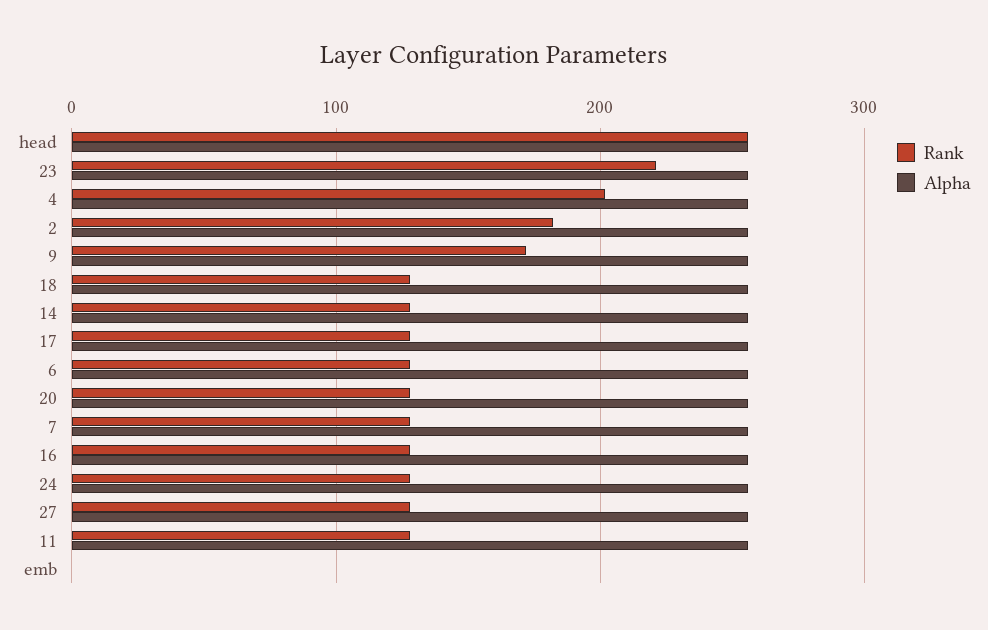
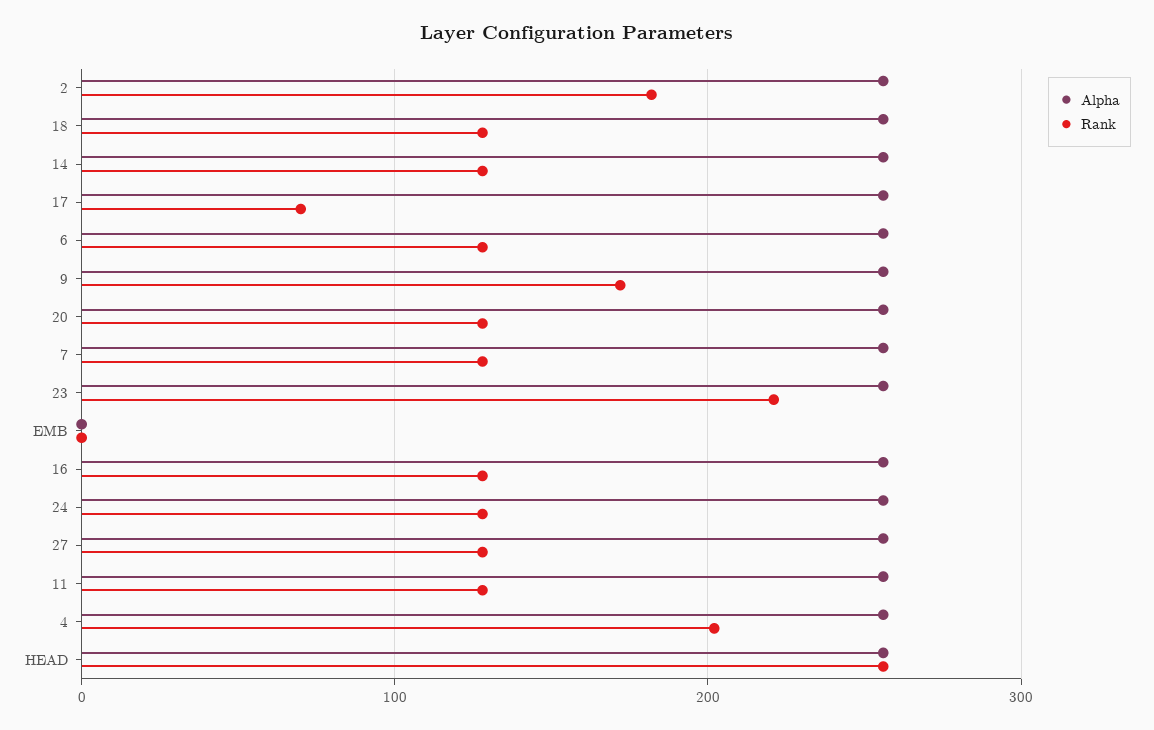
Rank, 17: 130 -> 70

